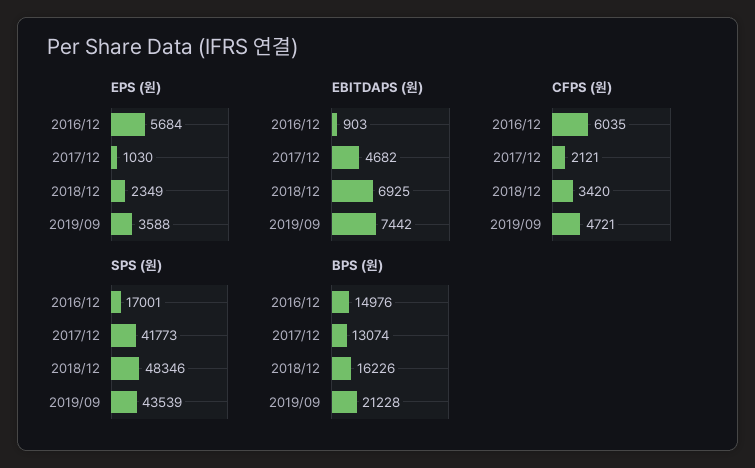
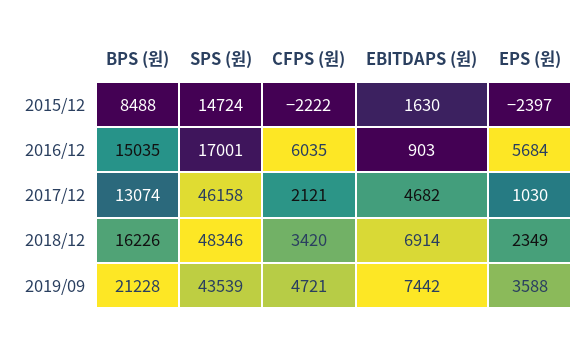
EBITDAPS (원), 2018/12: 6925 -> 6914
SPS (원), 2017/12: 41773 -> 46158
BPS (원), 2016/12: 14976 -> 15035
BPS (원), 2015/12: none -> 8488
SPS (원), 2015/12: none -> 14724
CFPS (원), 2015/12: none -> -2222
EBITDAPS (원), 2015/12: none -> 1630
EPS (원), 2015/12: none -> -2397

